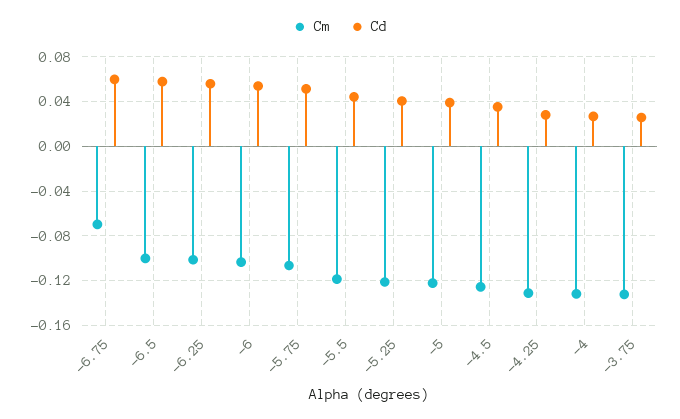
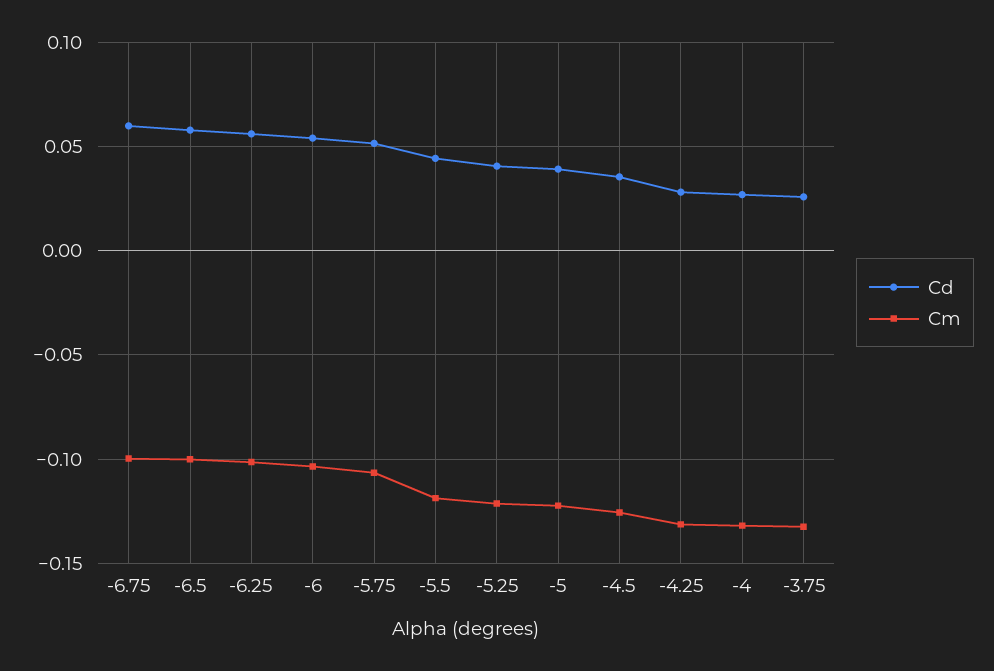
Cm, -6.75: -0.07 -> -0.1

